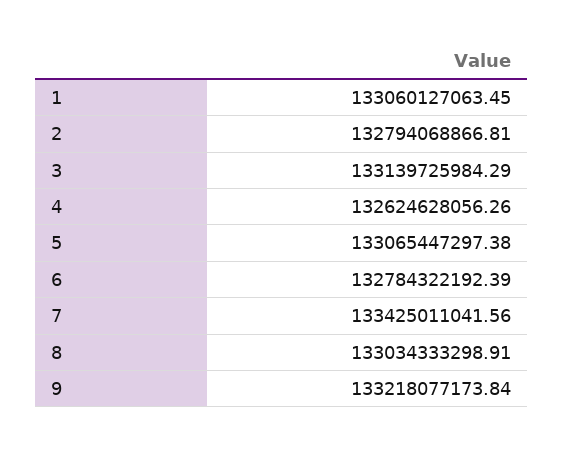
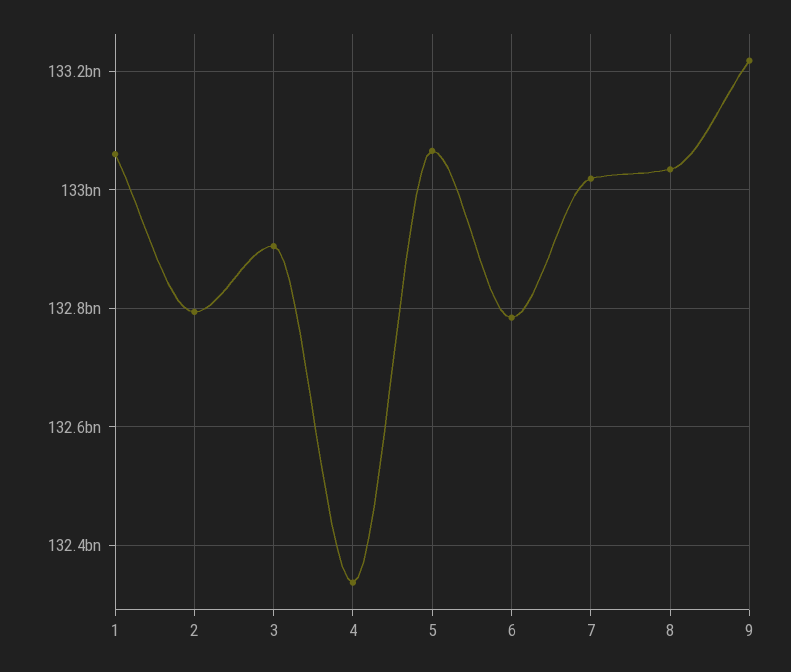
3: 133139725984.29 -> 132900000000
4: 132624628056.26 -> 132340000000
7: 133425011041.56 -> 133020000000

